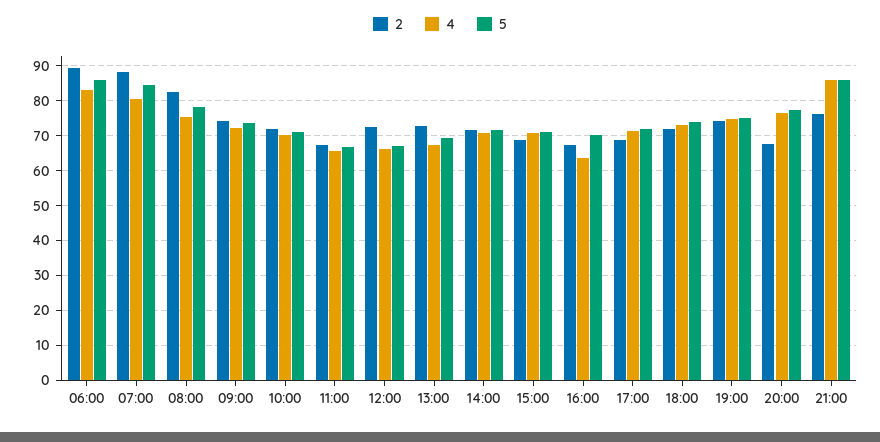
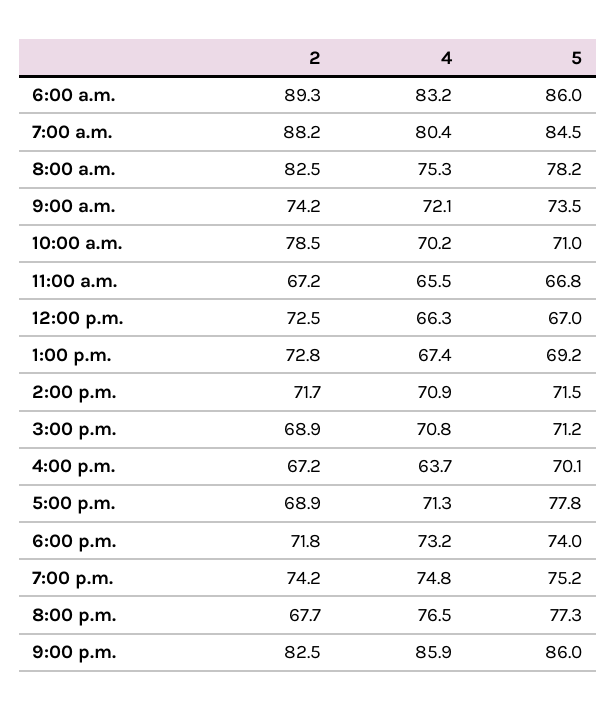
2, 10:00: 72 -> 78.5
5, 17:00: 72 -> 77.8
2, 21:00: 76 -> 82.5

